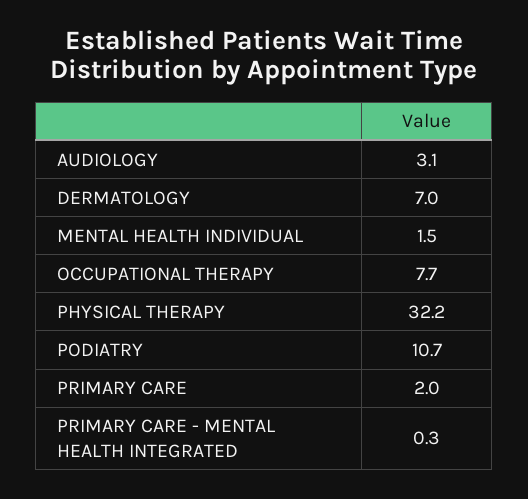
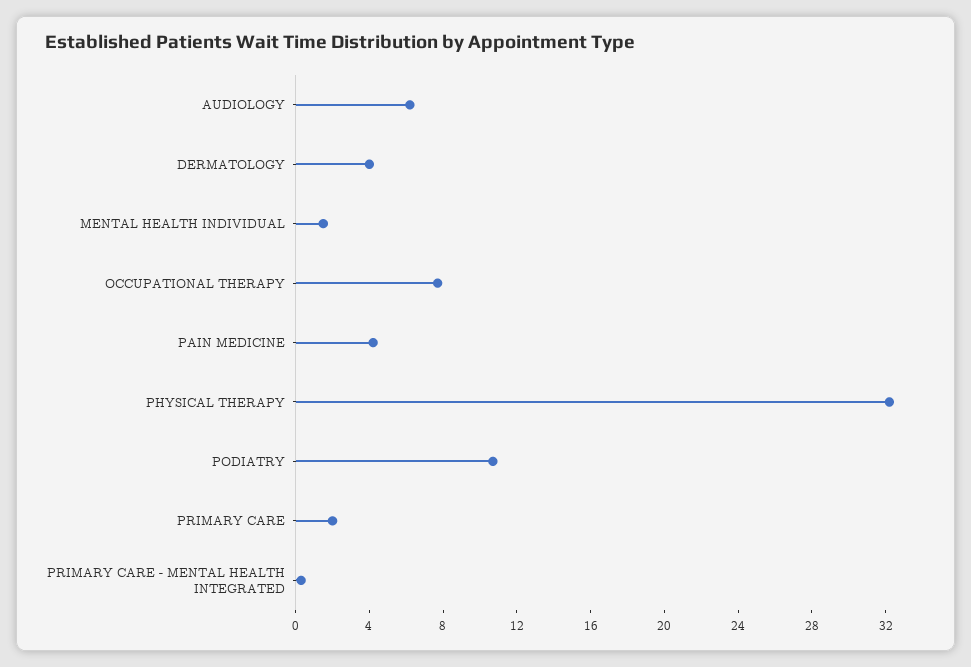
AUDIOLOGY: 3.1 -> 6
DERMATOLOGY: 7 -> 4
PAIN MEDICINE: none -> 4

